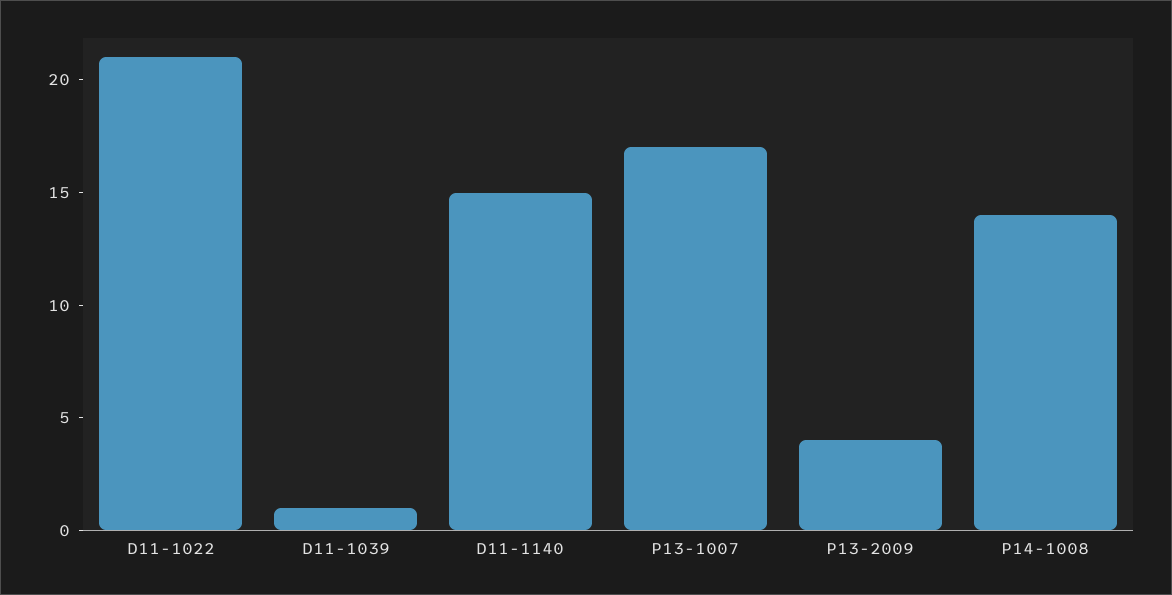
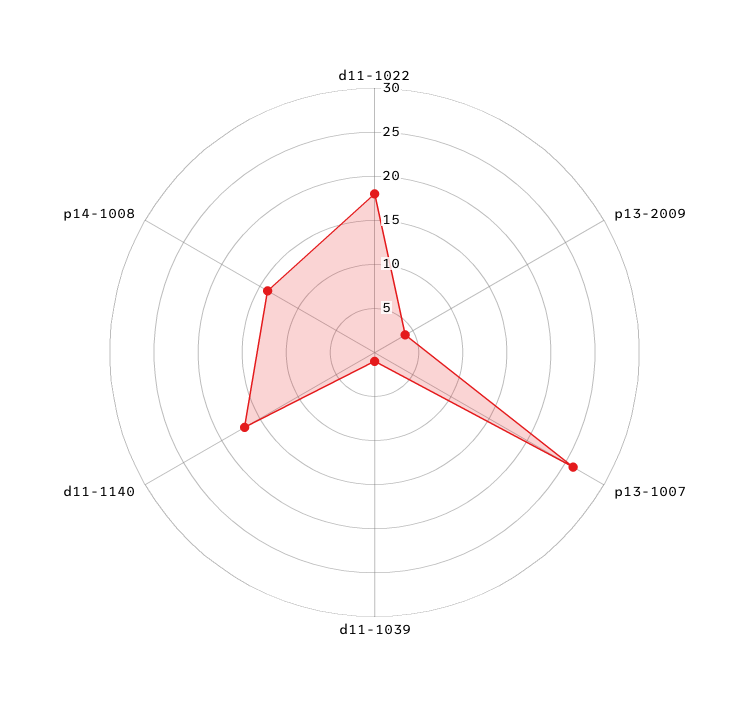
D11-1022: 21 -> 18
D11-1140: 15 -> 17
P13-1007: 17 -> 26

